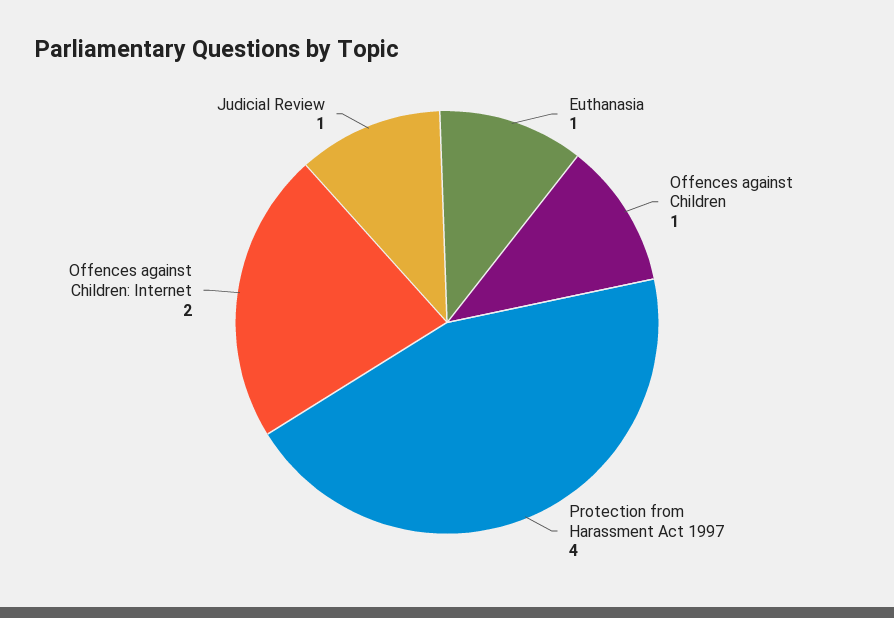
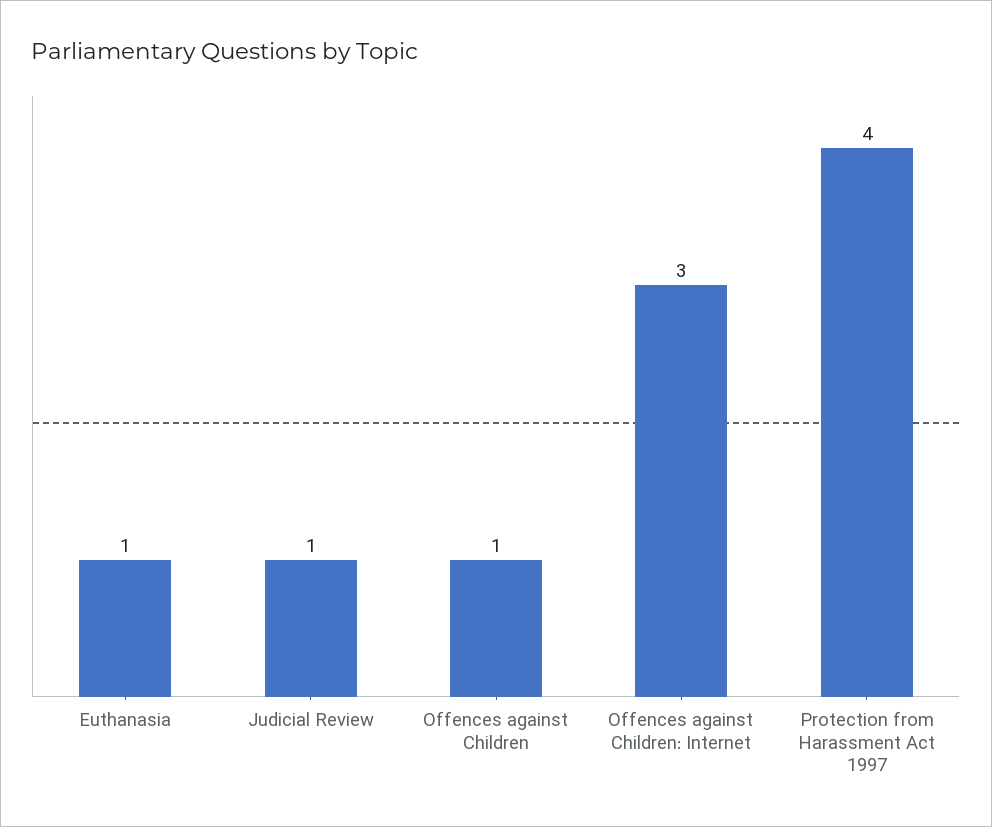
Offences against Children: Internet: 2 -> 3

